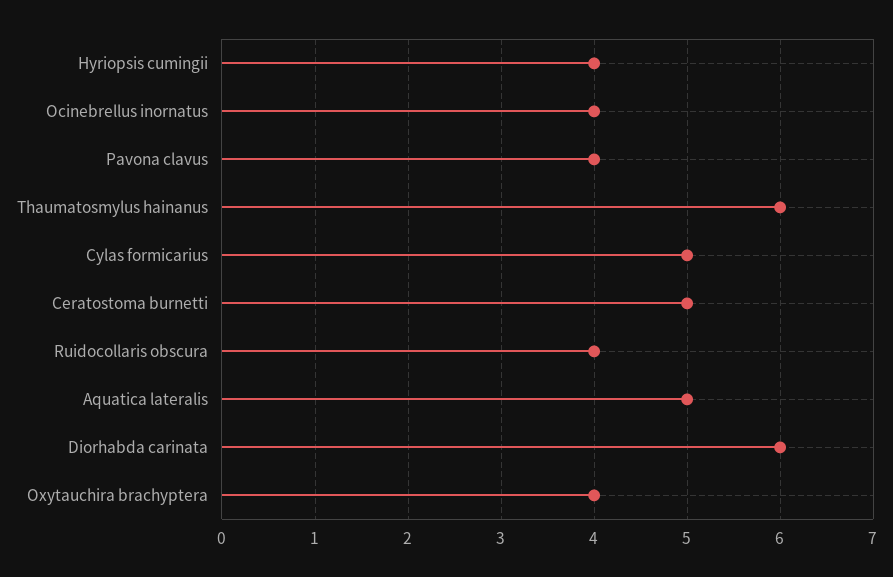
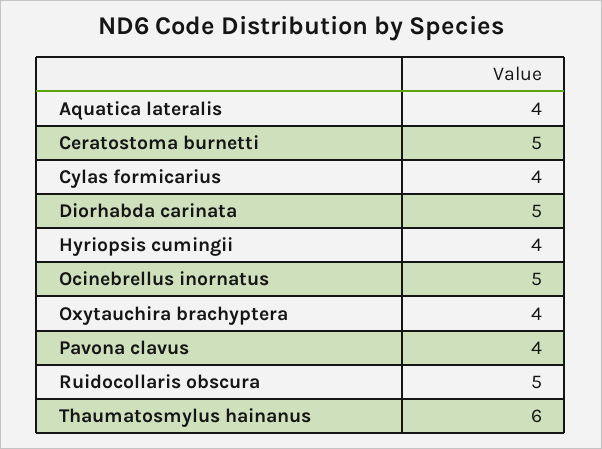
Ocinebrellus inornatus: 4 -> 5
Cylas formicarius: 5 -> 4
Ruidocollaris obscura: 4 -> 5
Aquatica lateralis: 5 -> 4
Diorhabda carinata: 6 -> 5

